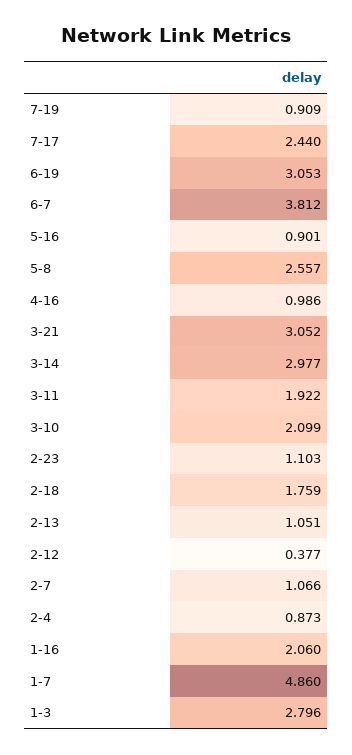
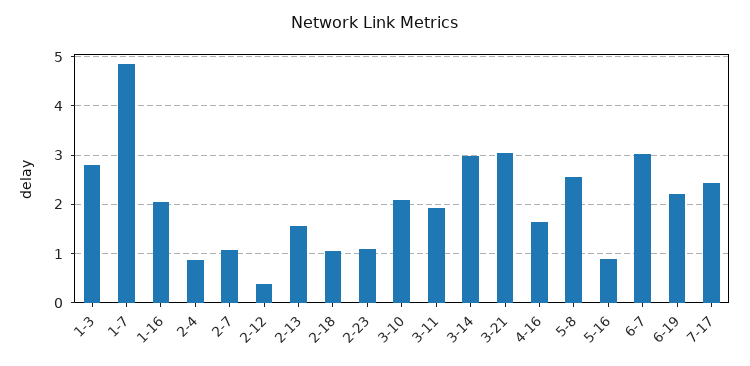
7-19: 0.909 -> none
6-19: 3.053 -> 2.2
6-7: 3.812 -> 3
4-16: 0.986 -> 1.6
2-18: 1.759 -> 1
2-13: 1.051 -> 1.6

